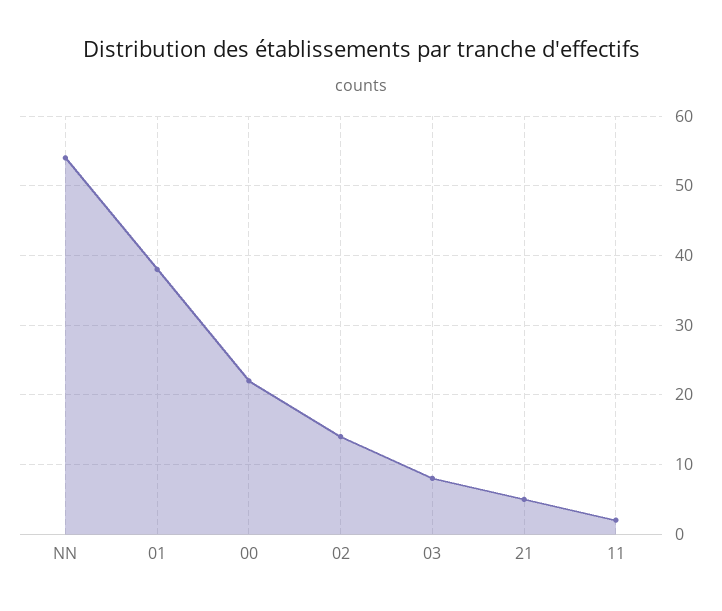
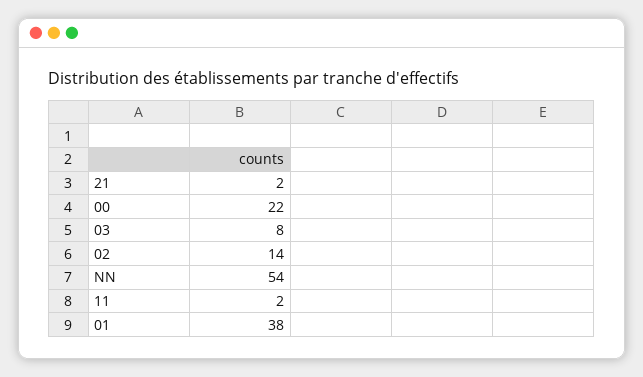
21: 5 -> 2

